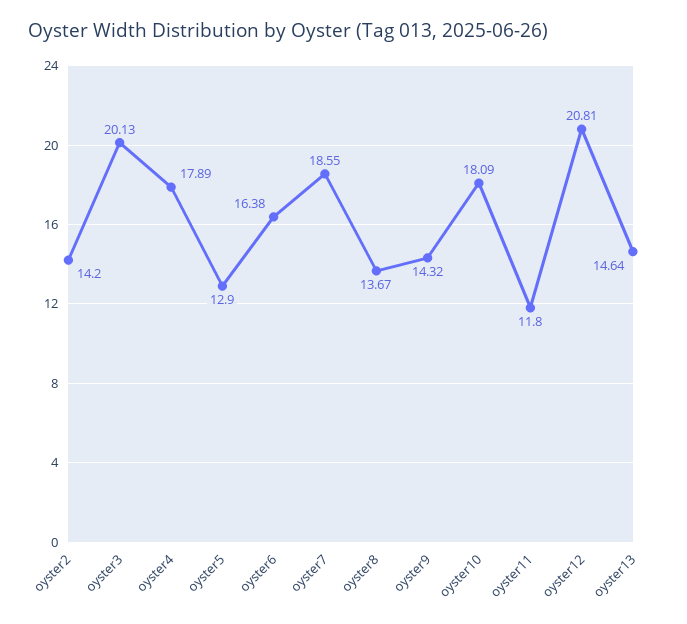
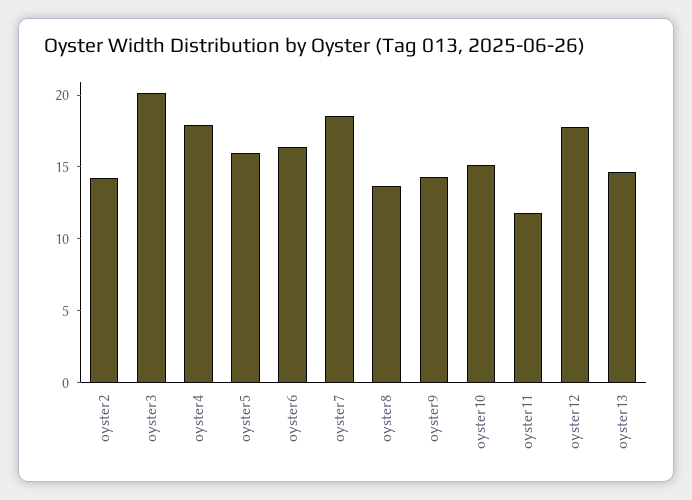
oyster5: 12.9 -> 16
oyster10: 18.09 -> 15
oyster12: 20.81 -> 18

